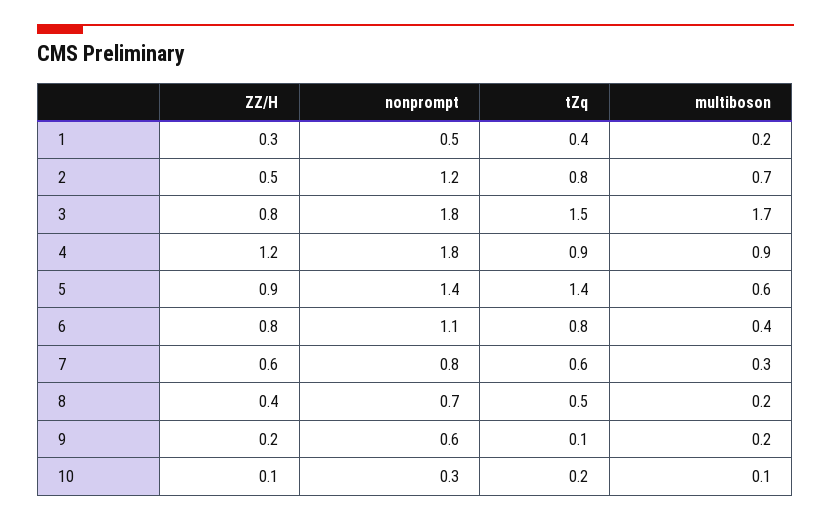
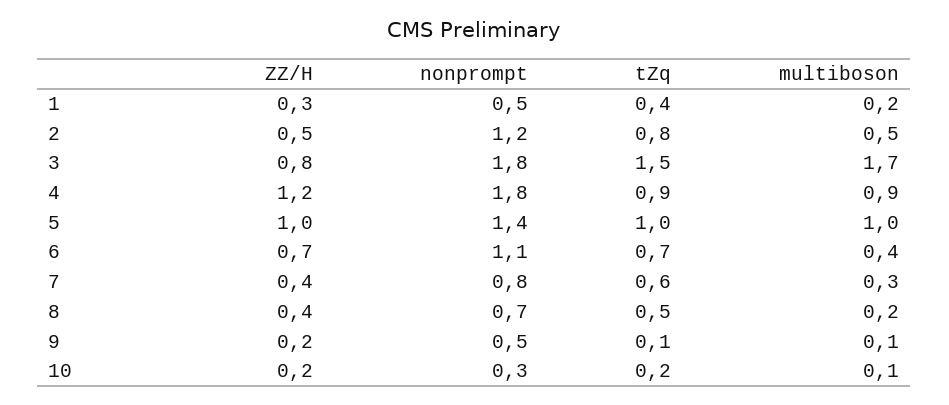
multiboson, 2: 0.7 -> 0.5
ZZ/H, 5: 0.9 -> 1
tZq, 5: 1.4 -> 1
multiboson, 5: 0.6 -> 1
ZZ/H, 6: 0.8 -> 0.7
tZq, 6: 0.8 -> 0.7
ZZ/H, 7: 0.6 -> 0.4
nonprompt, 9: 0.6 -> 0.5
multiboson, 9: 0.2 -> 0.1
ZZ/H, 10: 0.1 -> 0.2

